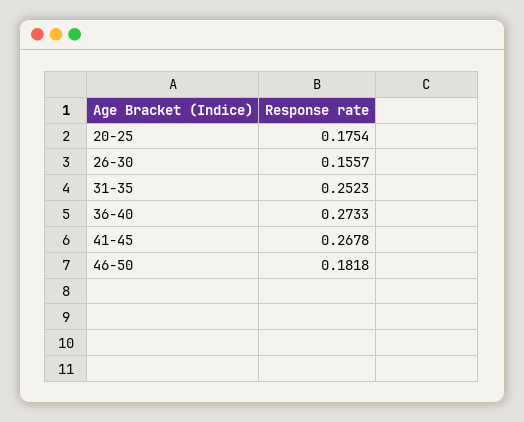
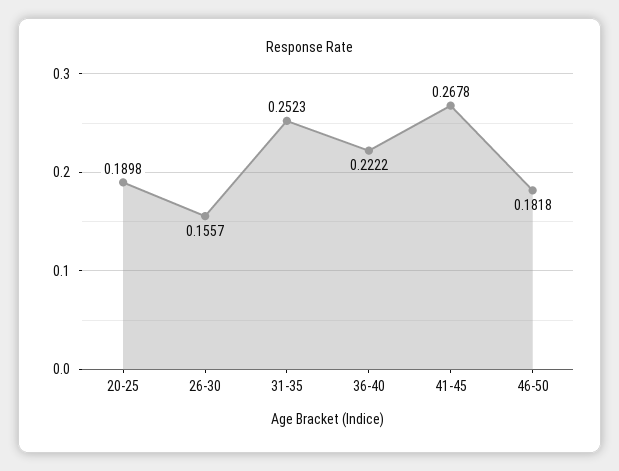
20-25: 0.1754 -> 0.1898
36-40: 0.2733 -> 0.2222

